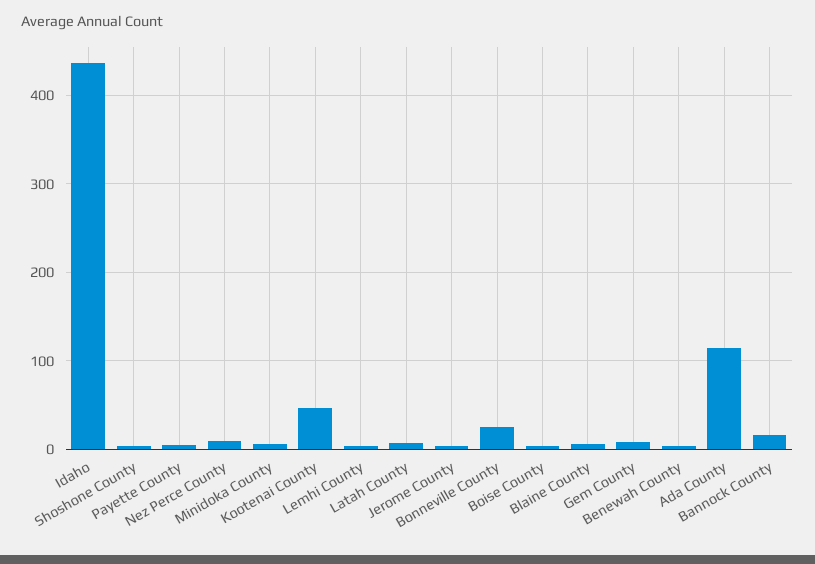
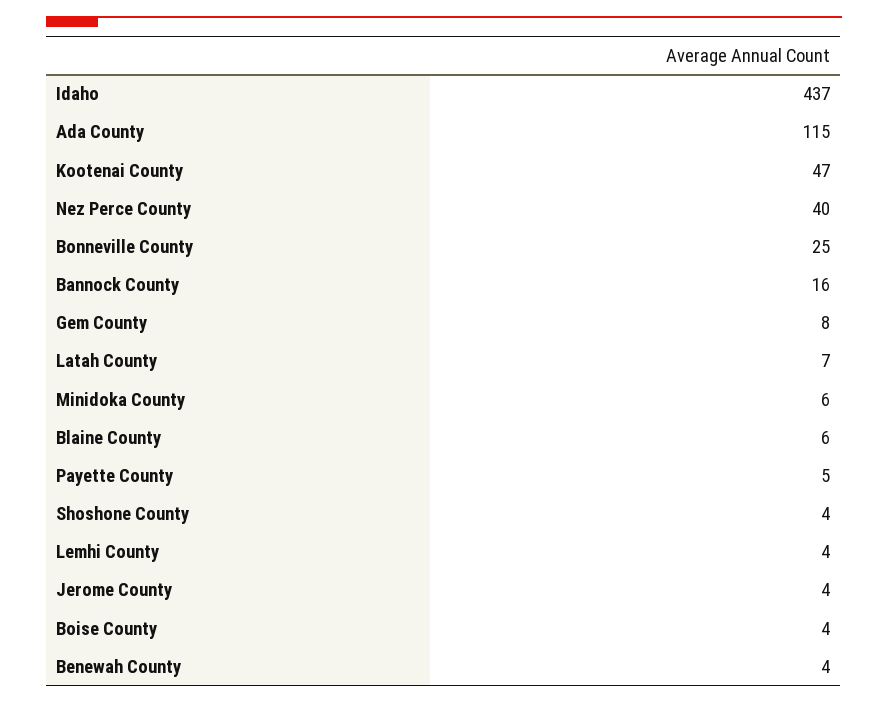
Nez Perce County: 10 -> 40

